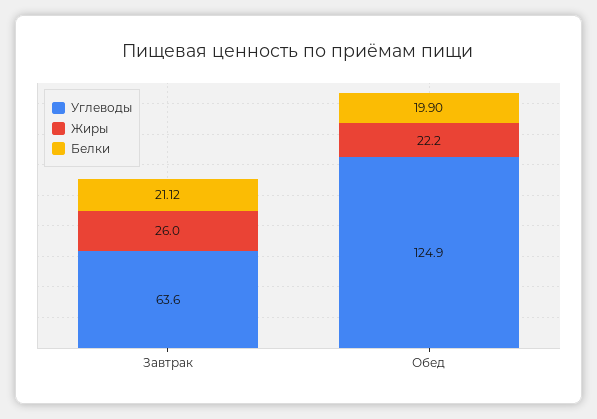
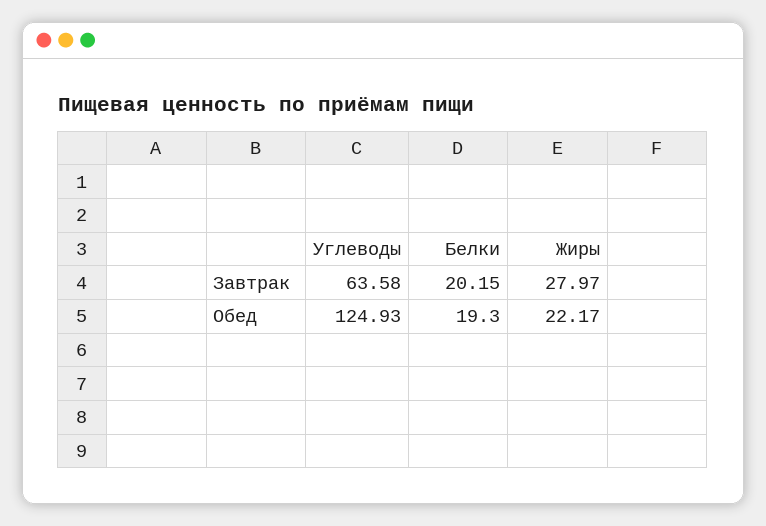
Жиры, Завтрак: 26 -> 27.97
Белки, Завтрак: 21.12 -> 20.15
Белки, Обед: 19.9 -> 19.3

